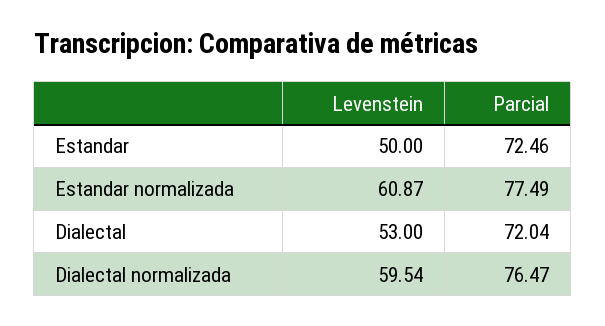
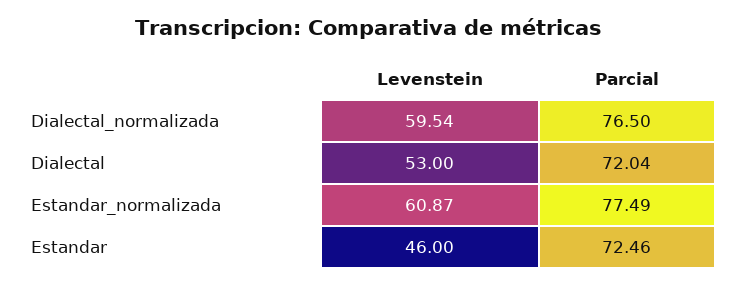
Levenstein, Estandar: 50 -> 46
Parcial, Dialectal normalizada: 76.47 -> 76.5

